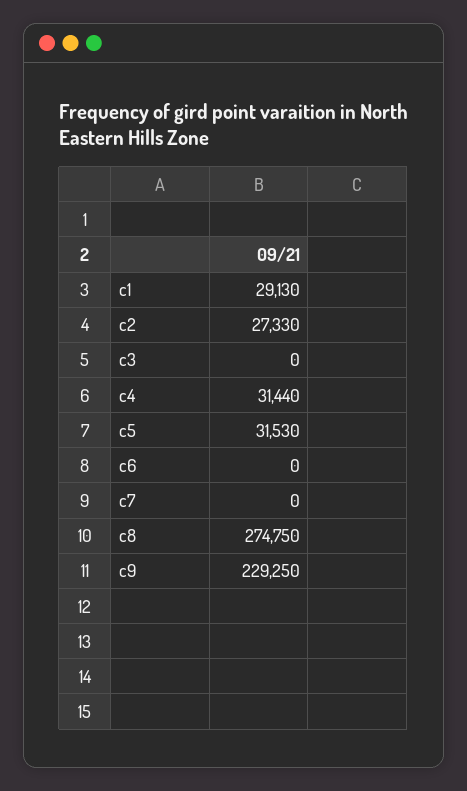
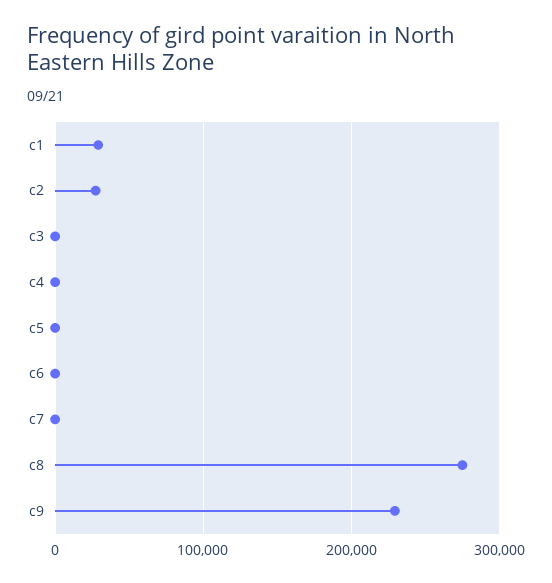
c4: 31440 -> 0
c5: 31530 -> 0

